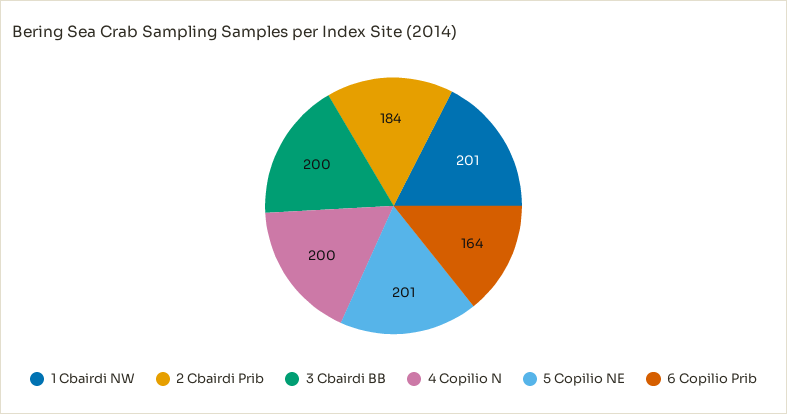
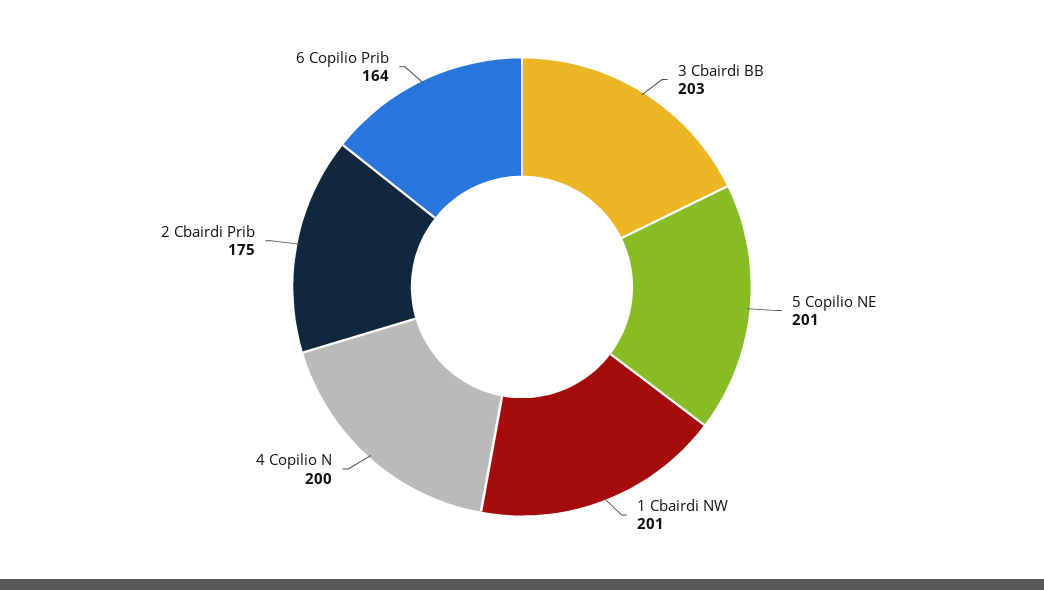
2 Cbairdi Prib: 184 -> 175
3 Cbairdi BB: 200 -> 203

